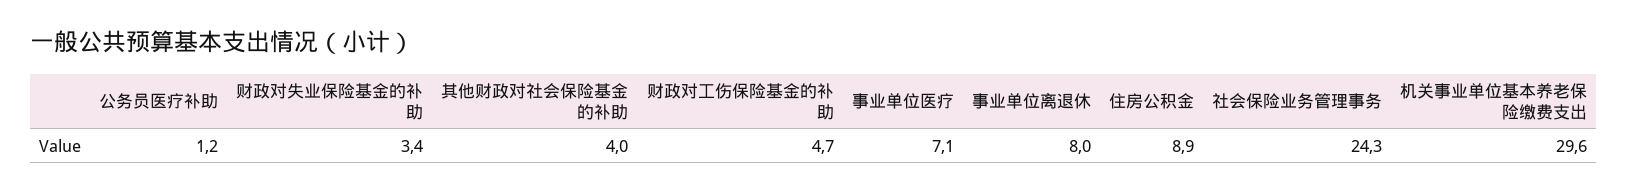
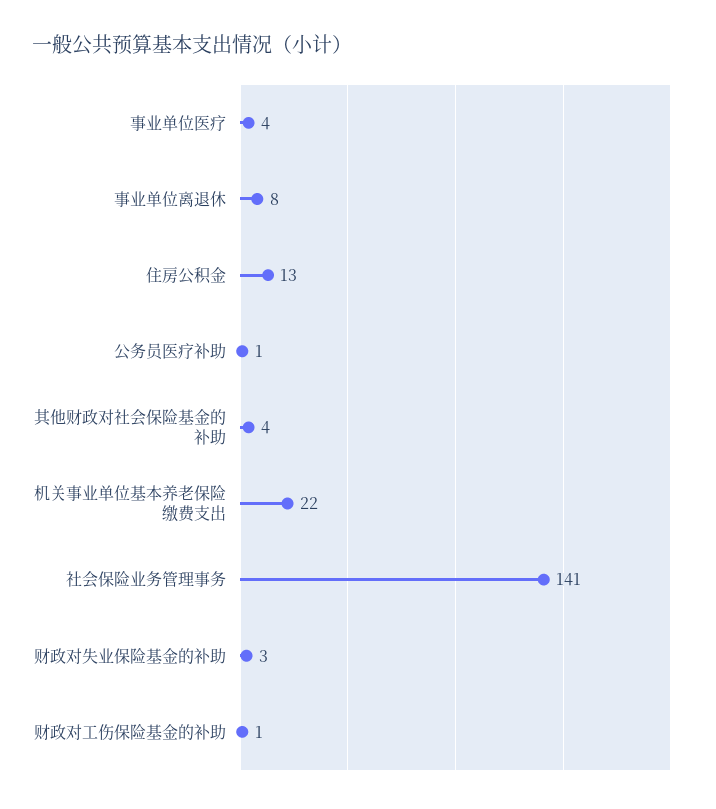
财政对工伤保险基金的补助: 4.7 -> 1
事业单位医疗: 7.1 -> 4
住房公积金: 8.9 -> 13
社会保险业务管理事务: 24.3 -> 141
机关事业单位基本养老保险缴费支出: 29.6 -> 22

